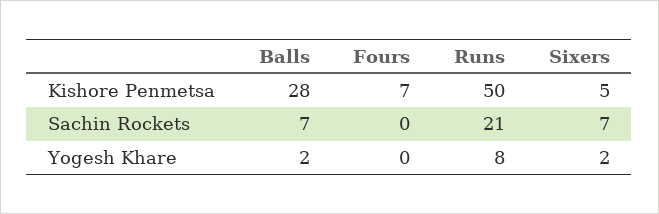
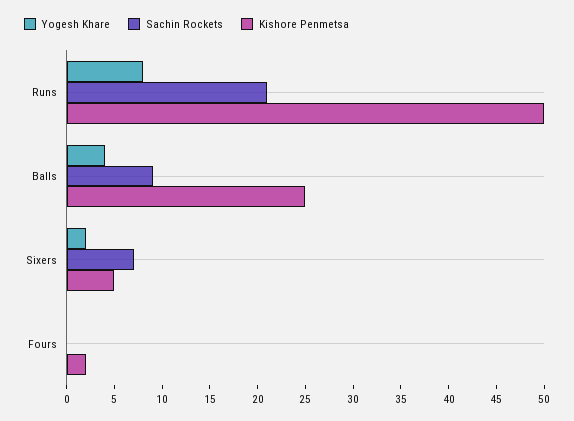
Kishore Penmetsa, Balls: 28 -> 25
Kishore Penmetsa, Fours: 7 -> 2
Sachin Rockets, Balls: 7 -> 9
Yogesh Khare, Balls: 2 -> 4

